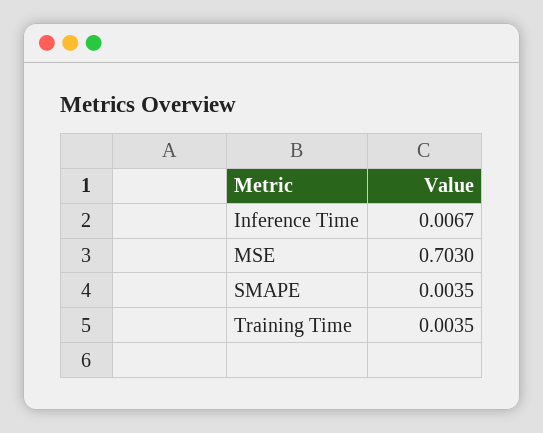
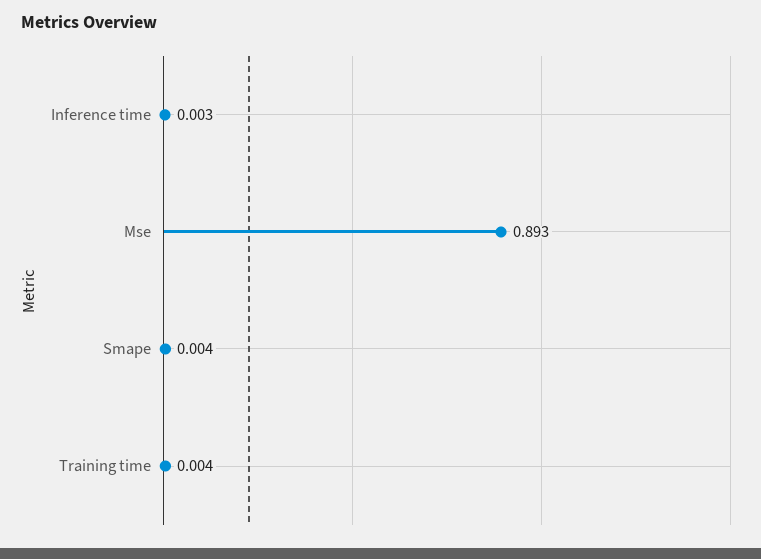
Inference Time: 0.0067 -> 0.003
MSE: 0.703 -> 0.893

